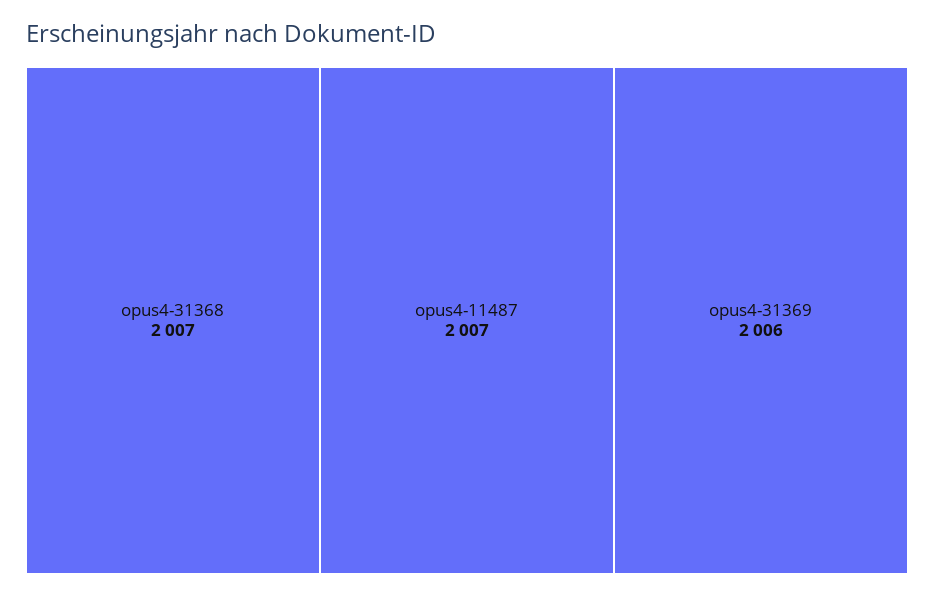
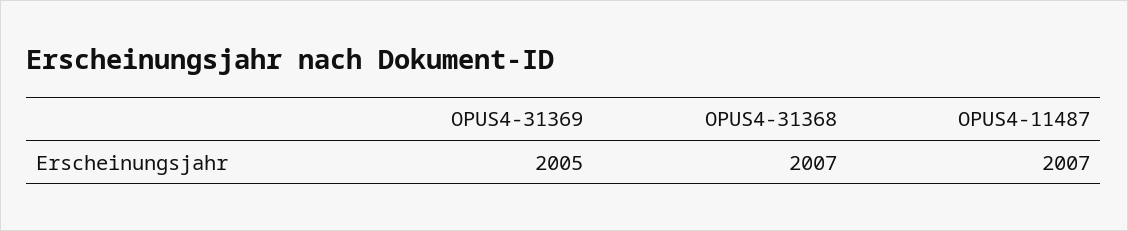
opus4-31369: 2006 -> 2005

